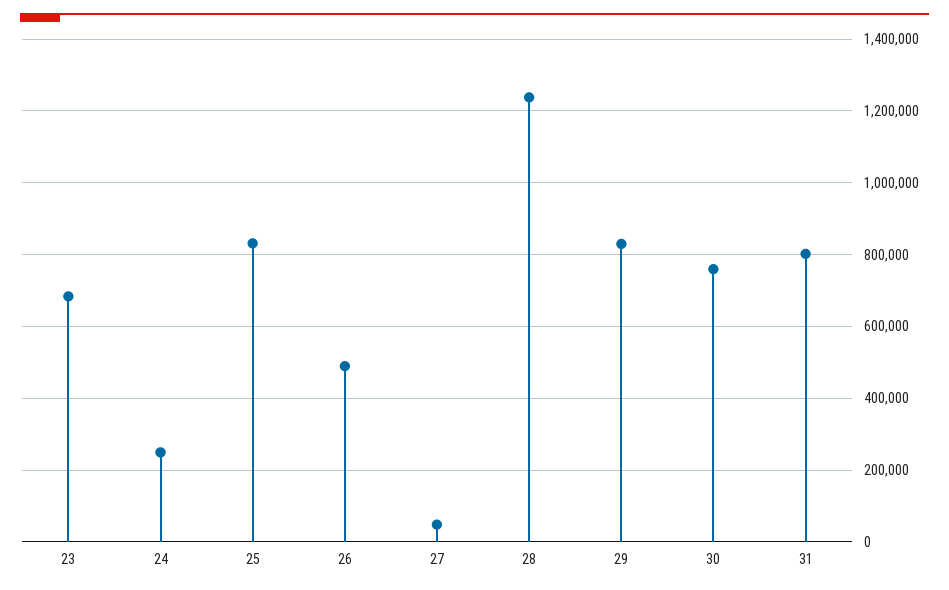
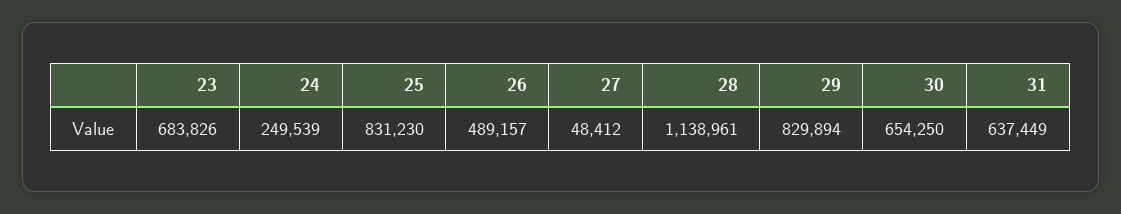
28: 1240000 -> 1138961
30: 760000 -> 654250
31: 800000 -> 637449

